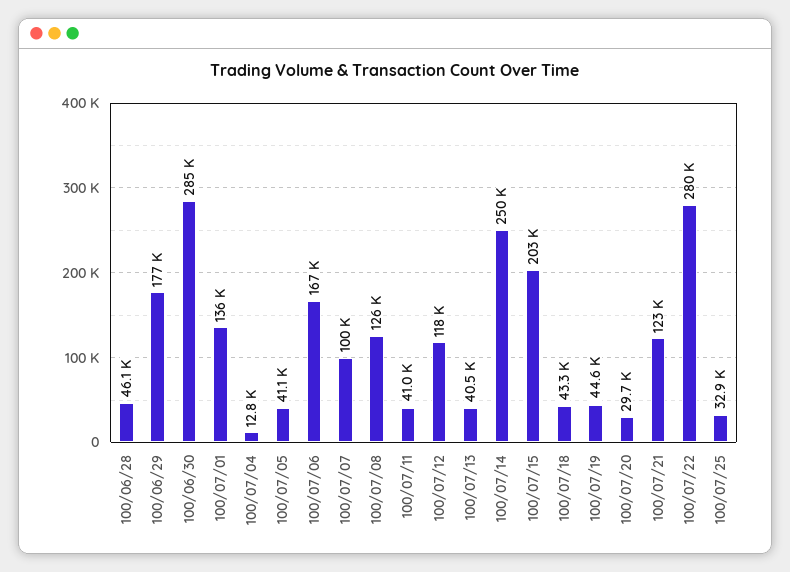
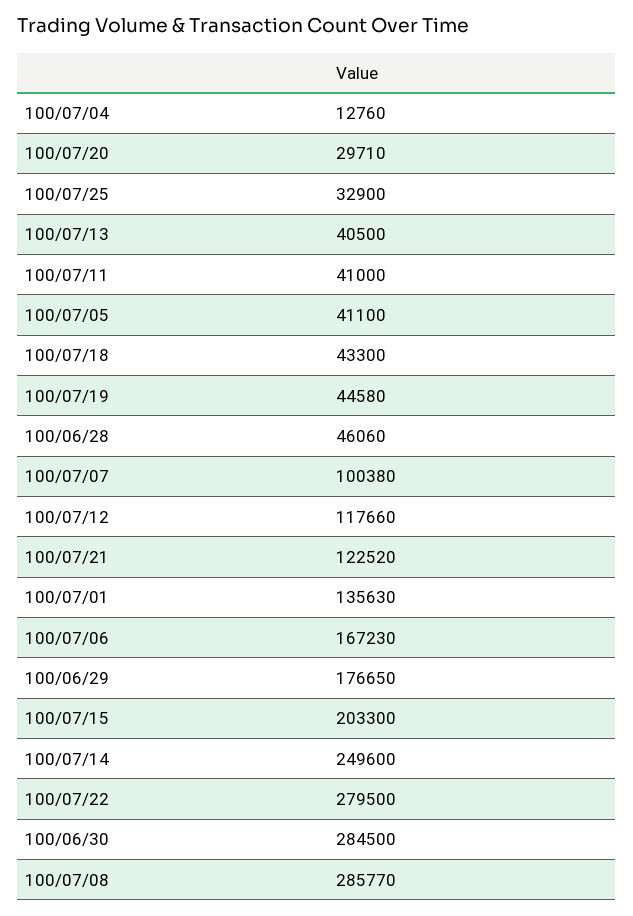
100/07/08: 126000 -> 285770

